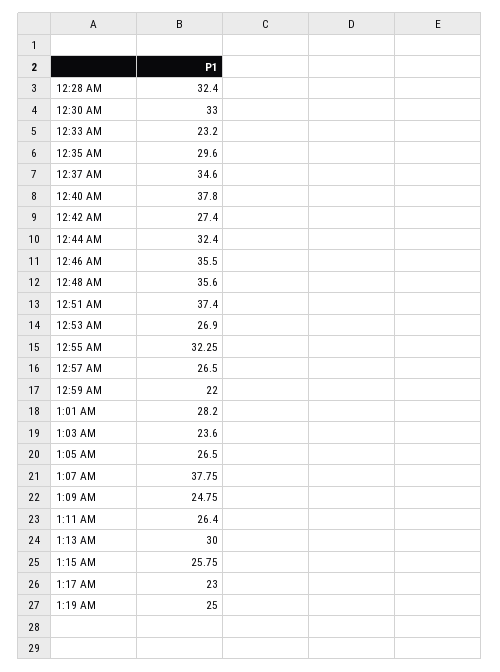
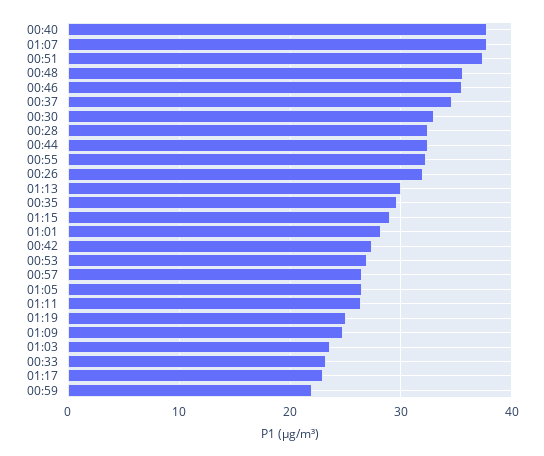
1:15 AM: 25.75 -> 29
00:26: none -> 32

